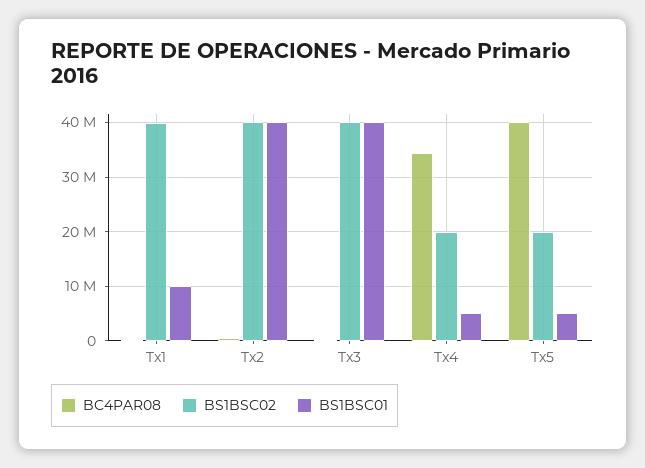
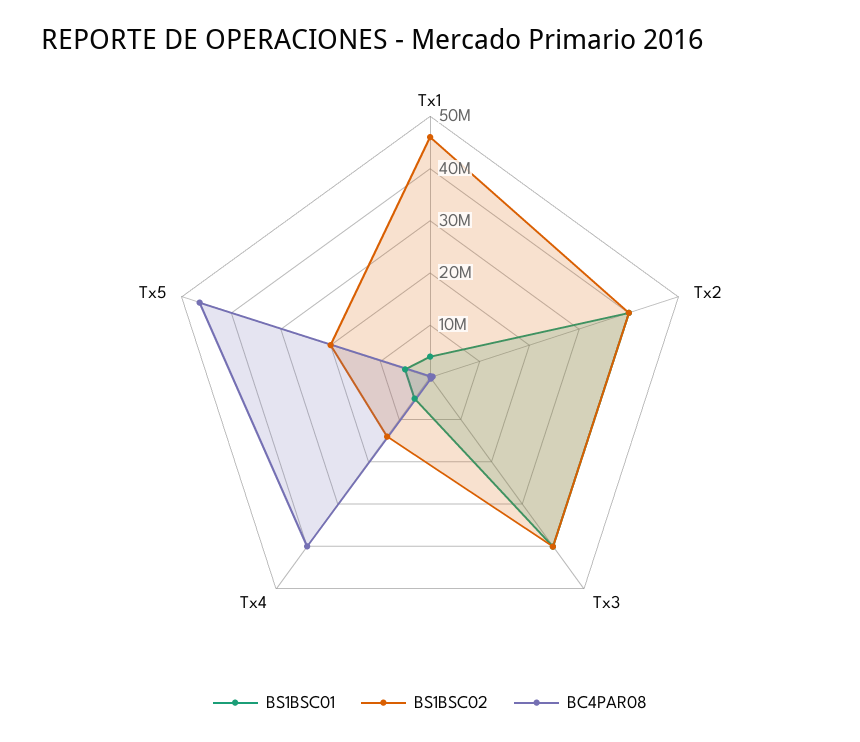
BS1BSC02, Tx1: 40000000 -> 46000000
BS1BSC01, Tx1: 10000000 -> 4000000
BC4PAR08, Tx4: 34000000 -> 40000000
BS1BSC02, Tx4: 20000000 -> 14000000
BC4PAR08, Tx5: 40000000 -> 46000000

